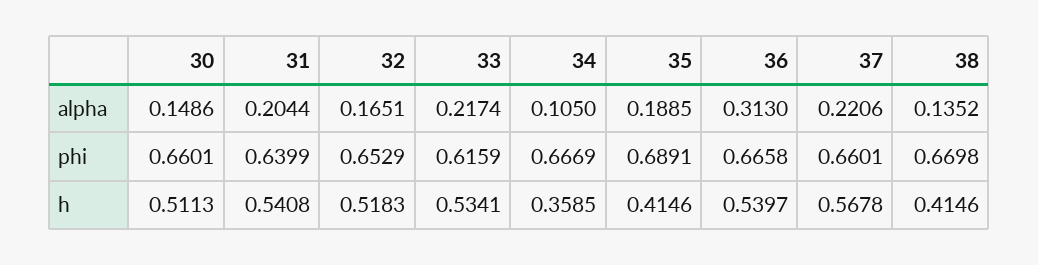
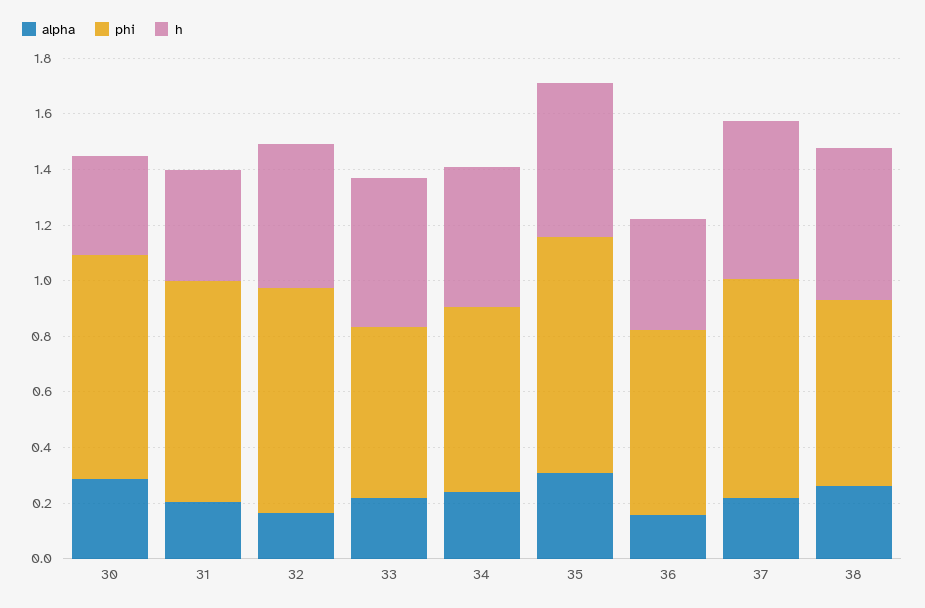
alpha, 30: 0.1486 -> 0.3
alpha, 34: 0.105 -> 0.25
alpha, 35: 0.1885 -> 0.3
alpha, 36: 0.313 -> 0.15
alpha, 38: 0.1352 -> 0.25
phi, 30: 0.6601 -> 0.8
phi, 31: 0.6399 -> 0.8
phi, 32: 0.6529 -> 0.8
phi, 35: 0.6891 -> 0.85
phi, 37: 0.6601 -> 0.8
h, 30: 0.5113 -> 0.35
h, 31: 0.5408 -> 0.4
h, 34: 0.3585 -> 0.5
h, 35: 0.4146 -> 0.55
h, 36: 0.5397 -> 0.4
h, 38: 0.4146 -> 0.55

